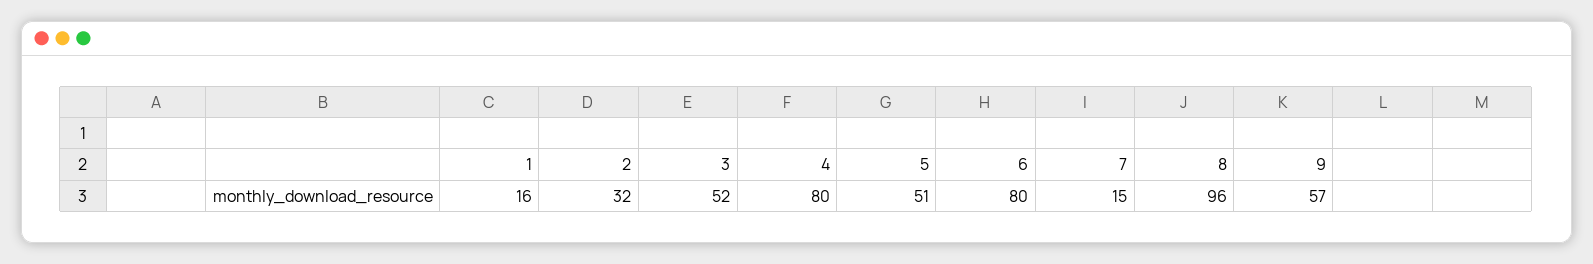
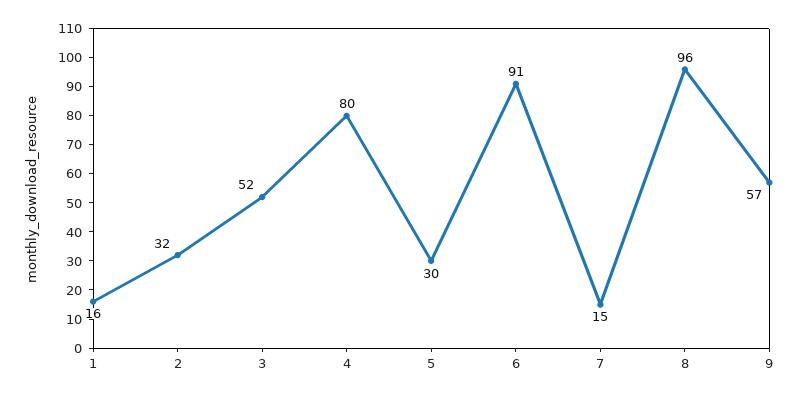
5: 51 -> 30
6: 80 -> 91

